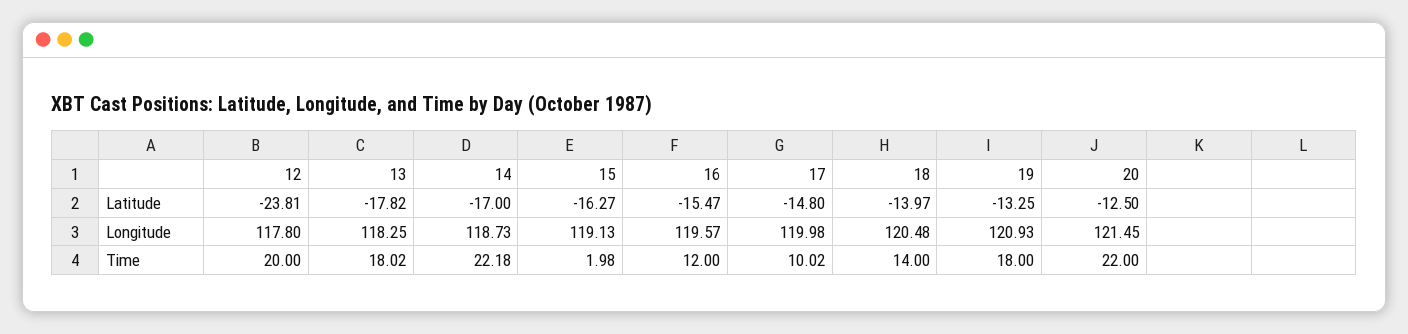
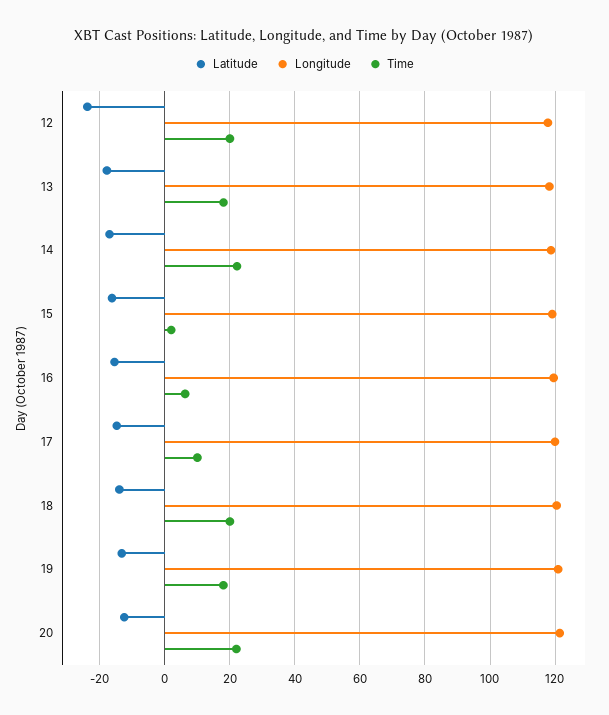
Time, 16: 12 -> 6
Time, 18: 14 -> 20

